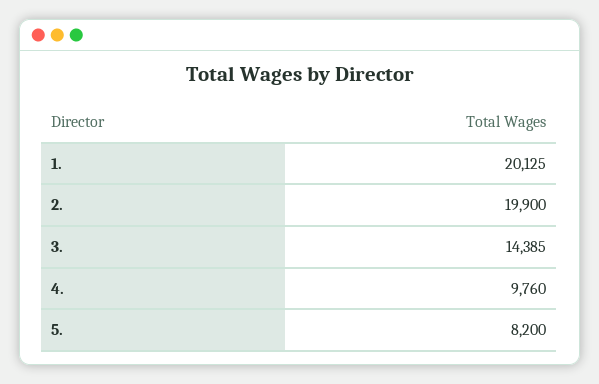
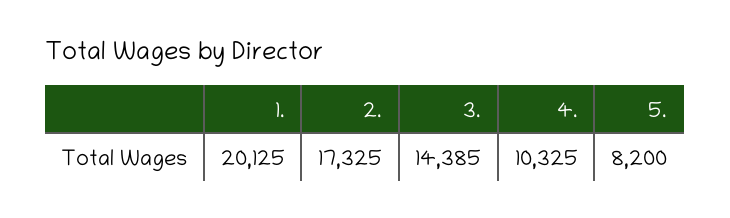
2.: 19900 -> 17325
4.: 9760 -> 10325

